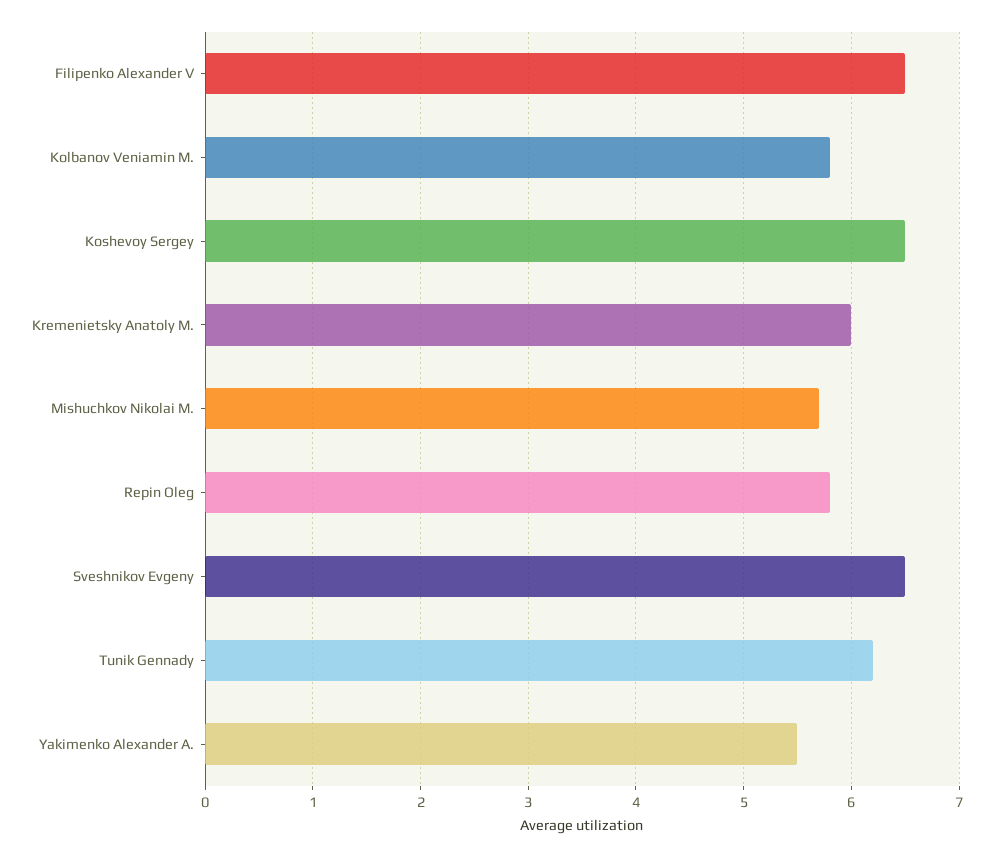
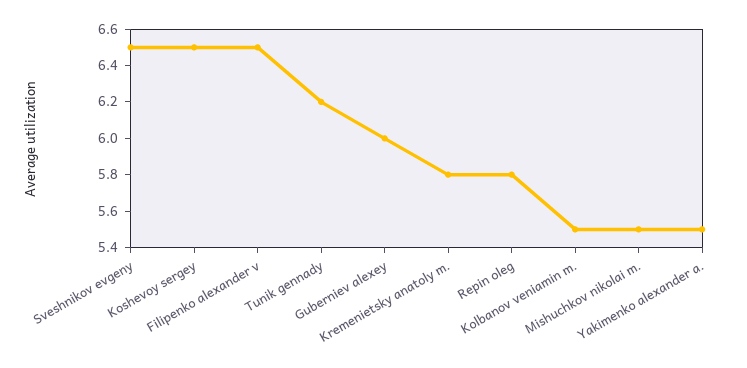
Kolbanov Veniamin M.: 5.8 -> 5.5
Kremenietsky Anatoly M.: 6 -> 5.8
Mishuchkov Nikolai M.: 5.7 -> 5.5
Guberniev alexey: none -> 6

